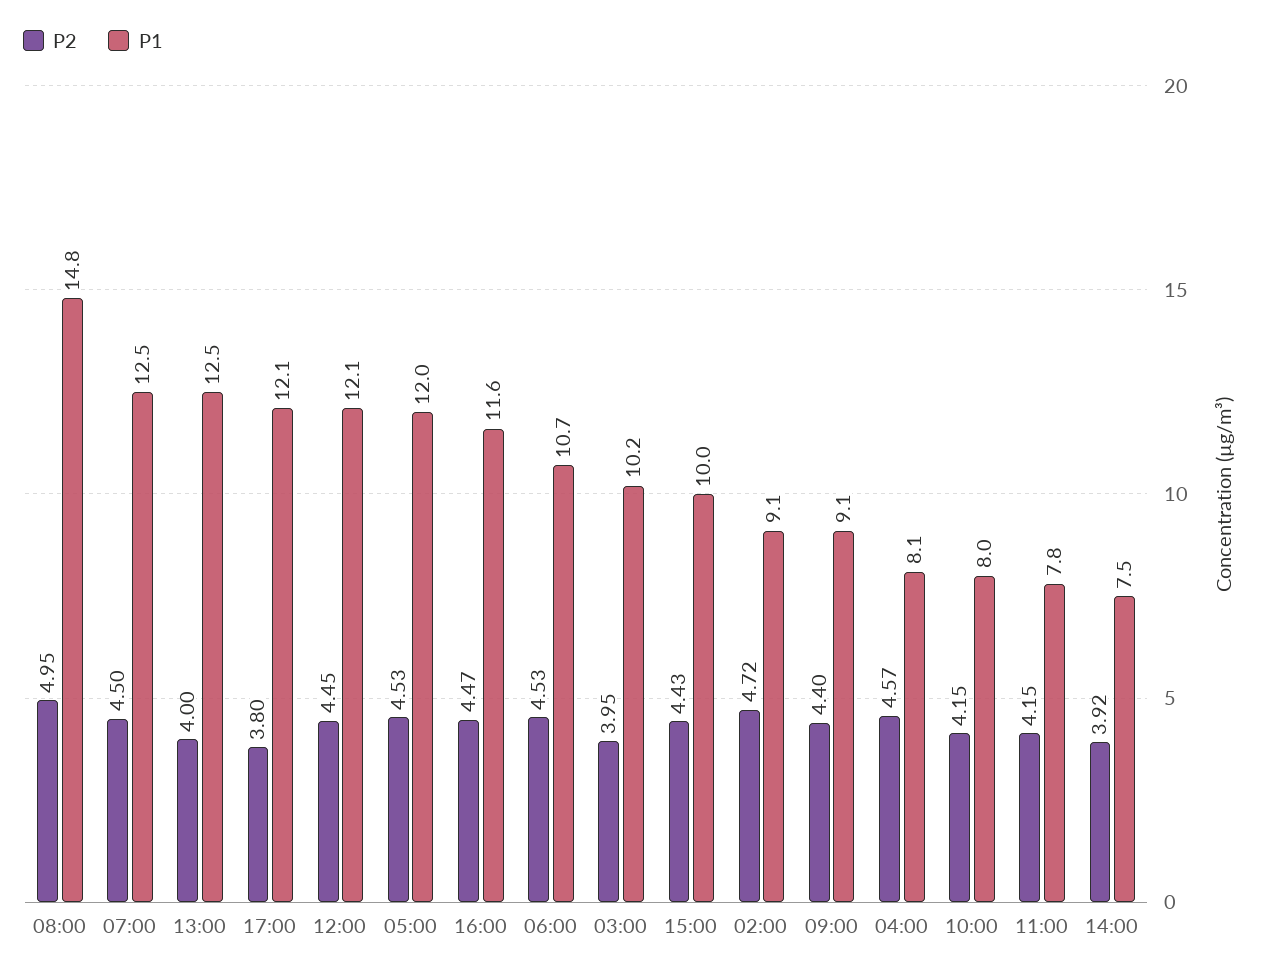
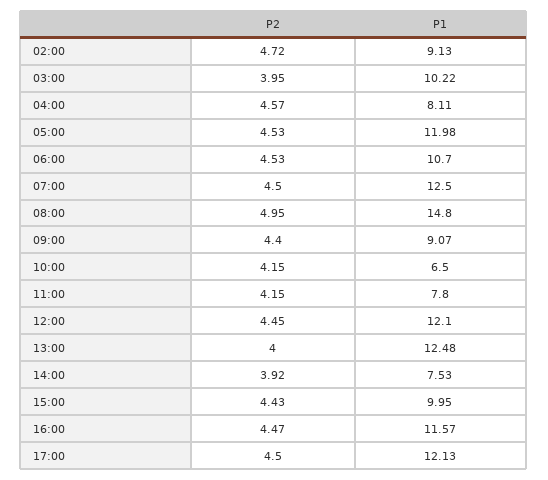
P2, 17:00: 3.8 -> 4.5
P1, 10:00: 8 -> 6.5

